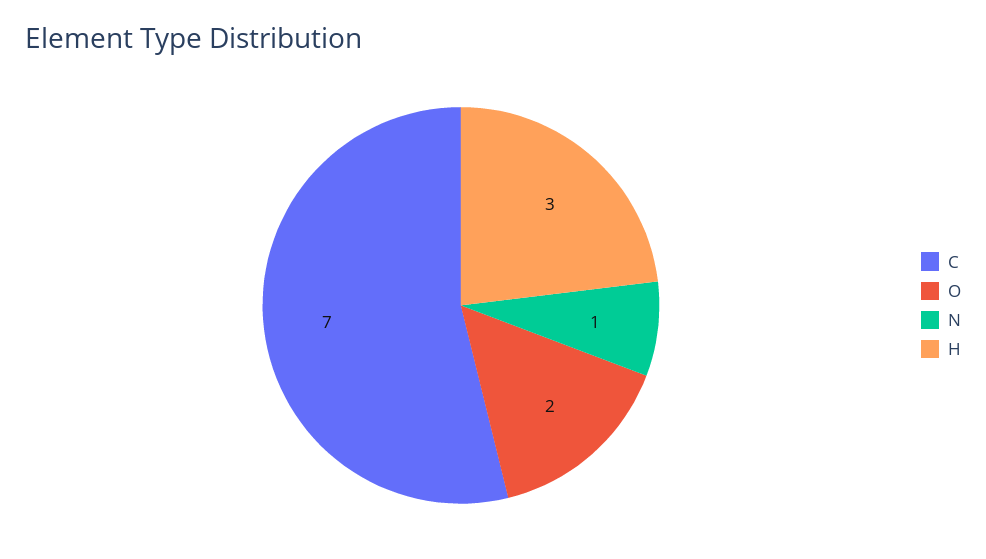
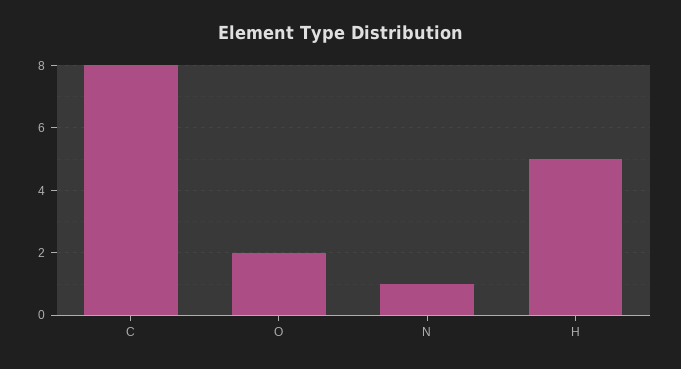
C: 7 -> 8
H: 3 -> 5

